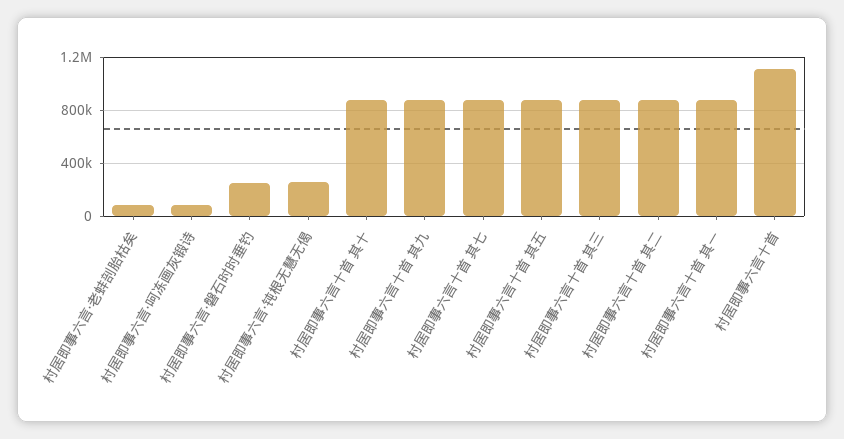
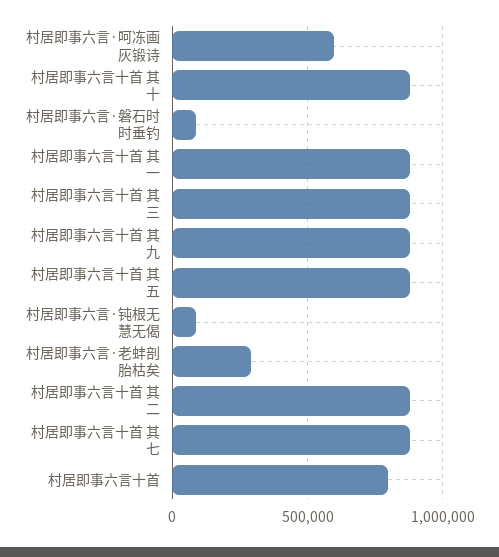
村居即事六言·老蚌剖胎枯矣: 100000 -> 300000
村居即事六言·呵冻画灰锻诗: 100000 -> 600000
村居即事六言·磐石时时垂钓: 250000 -> 100000
村居即事六言·钝根无慧无偈: 250000 -> 100000
村居即事六言十首: 1100000 -> 800000

